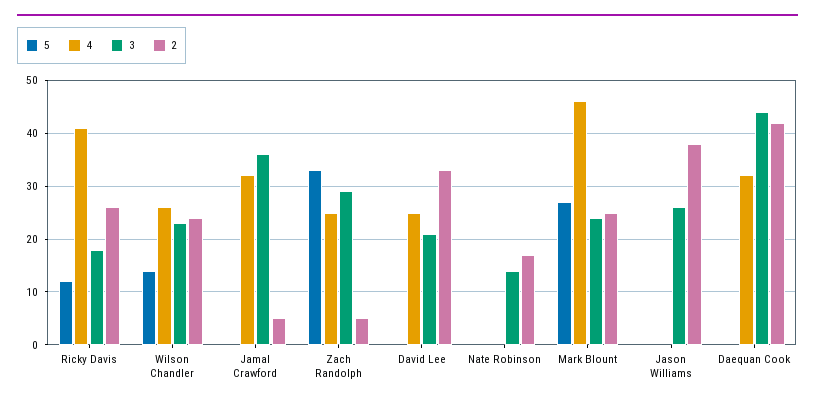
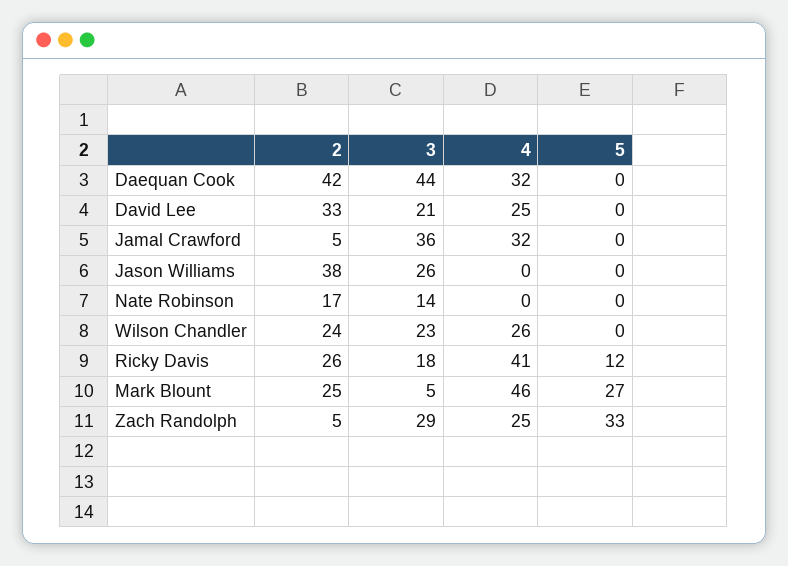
5, Wilson Chandler: 15 -> 0
3, Mark Blount: 25 -> 5

